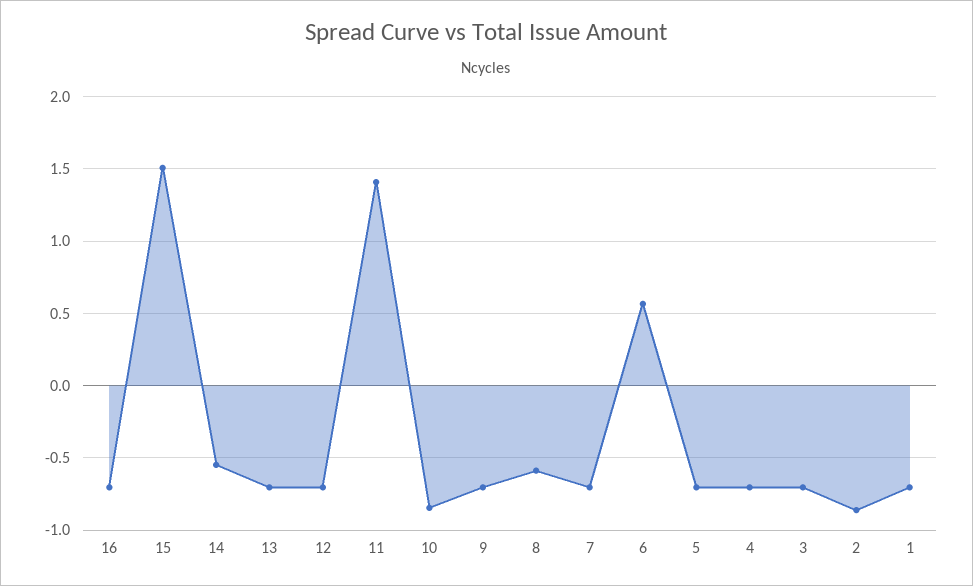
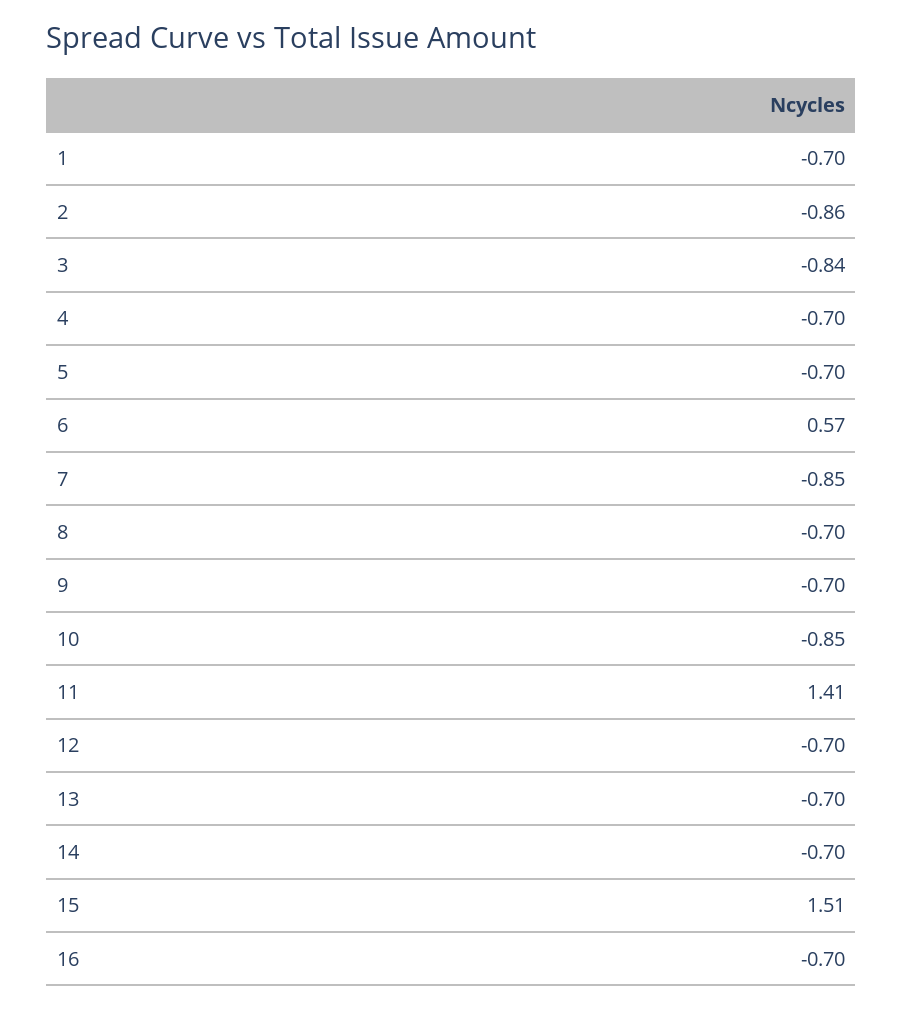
14: -0.55 -> -0.7
8: -0.6 -> -0.7
7: -0.7 -> -0.85
3: -0.7 -> -0.84

